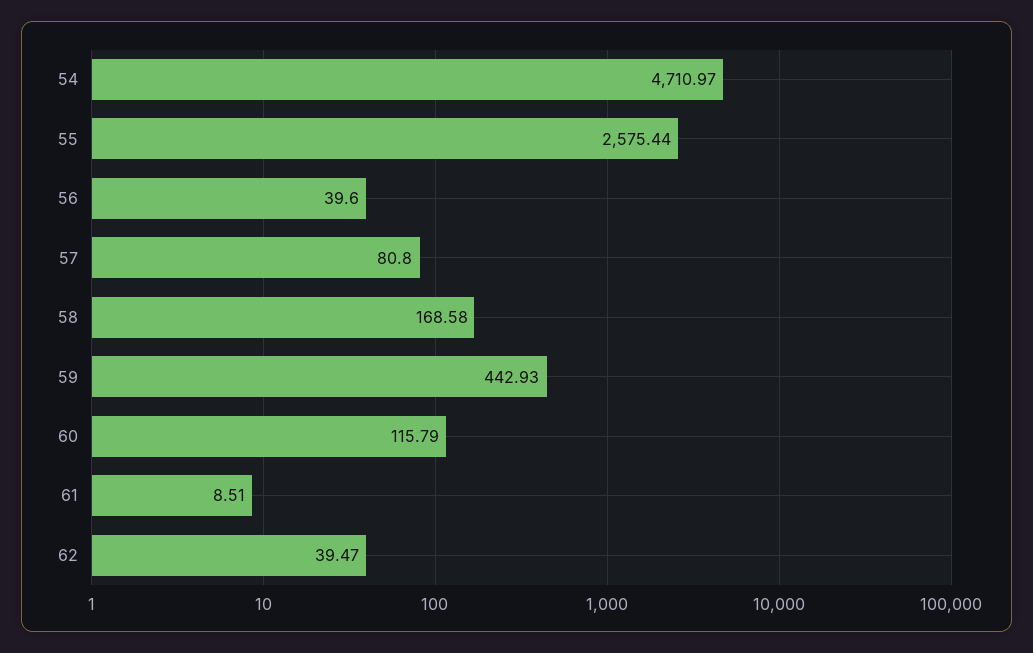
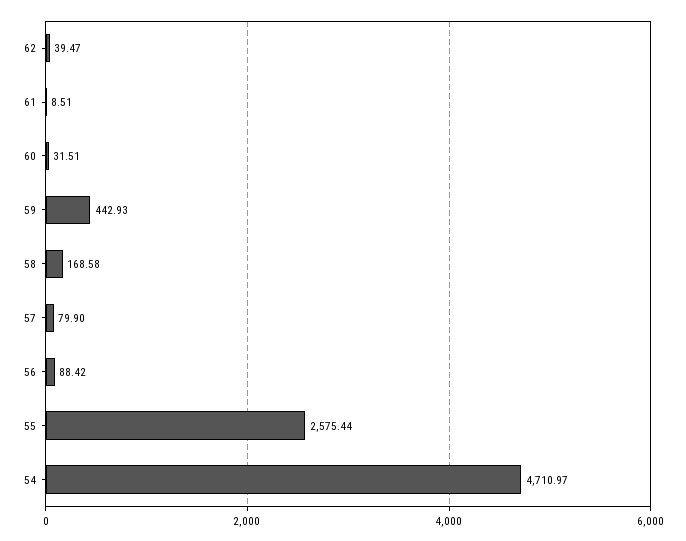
56: 39.6 -> 88.42
57: 80.8 -> 79.9
60: 115.79 -> 31.51

